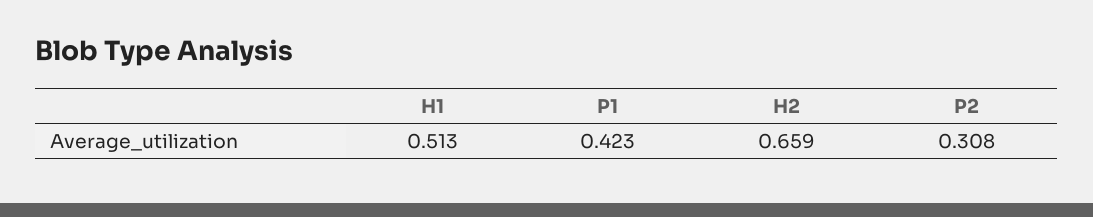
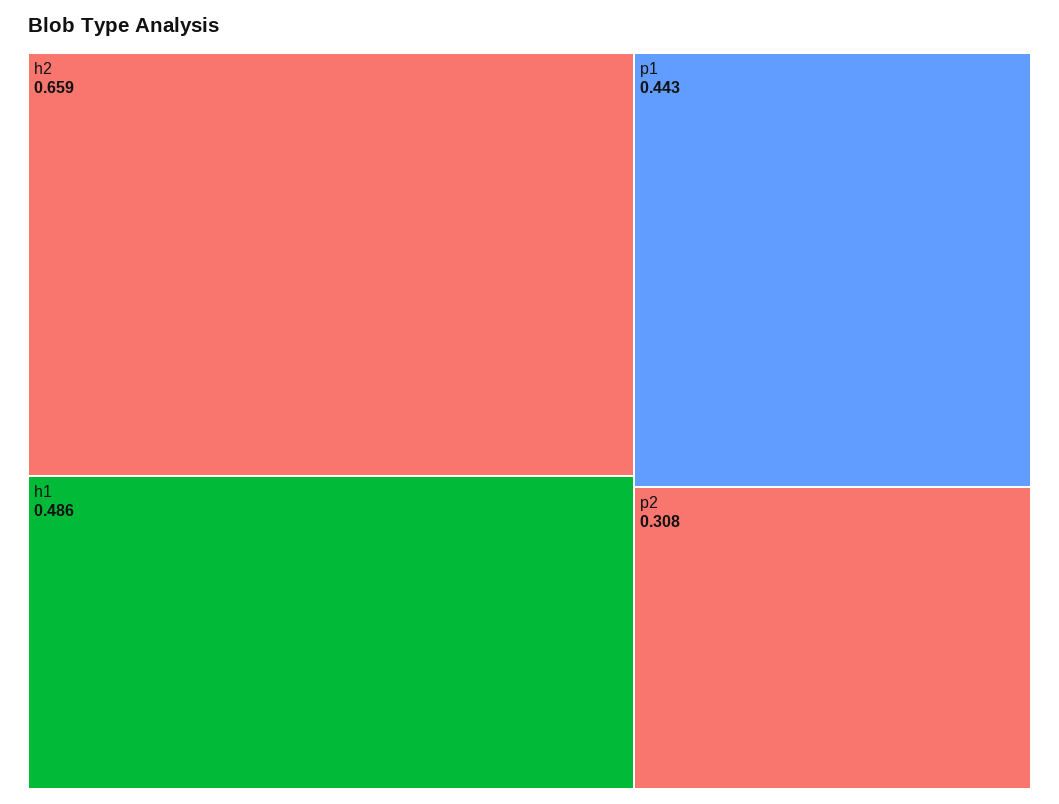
H1: 0.513 -> 0.486
P1: 0.423 -> 0.443

